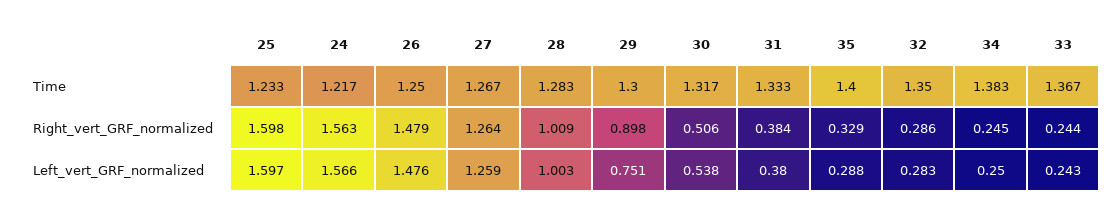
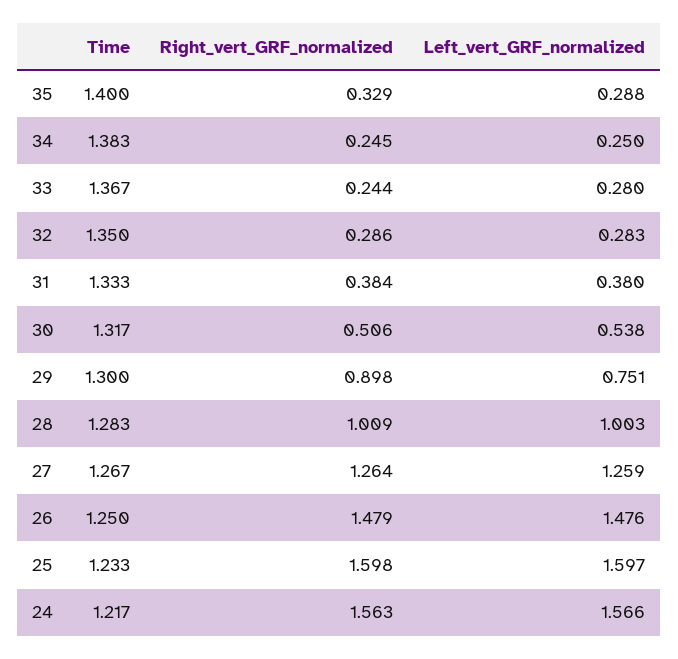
33, Left_vert_GRF_normalized: 0.243 -> 0.28

